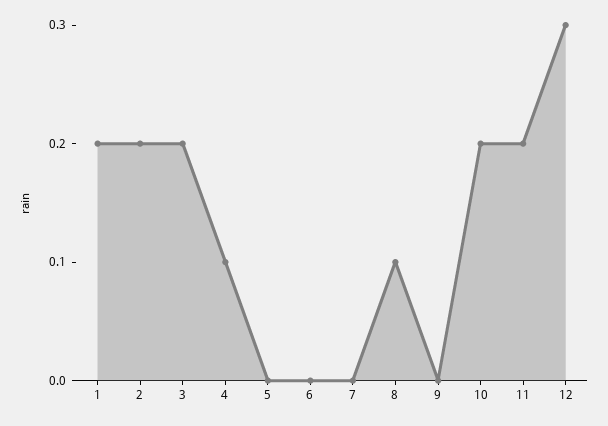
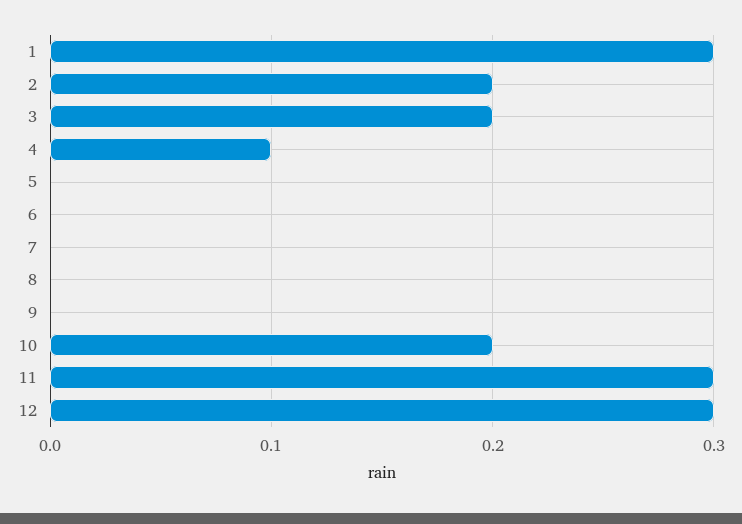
1: 0.2 -> 0.3
8: 0.1 -> 0
11: 0.2 -> 0.3

